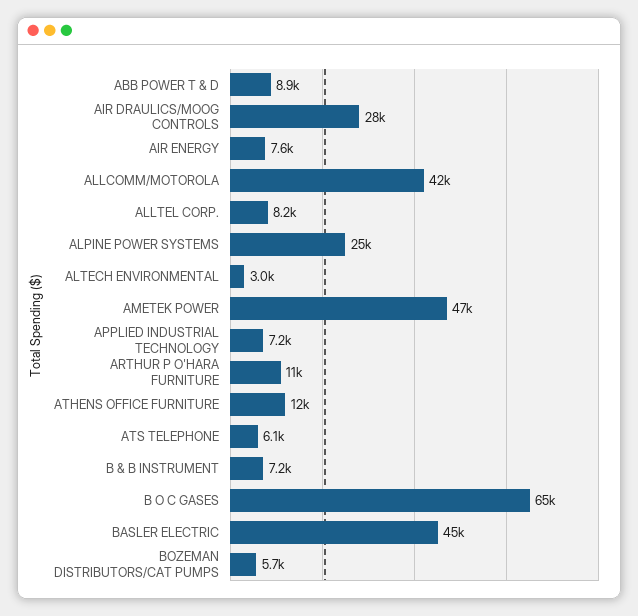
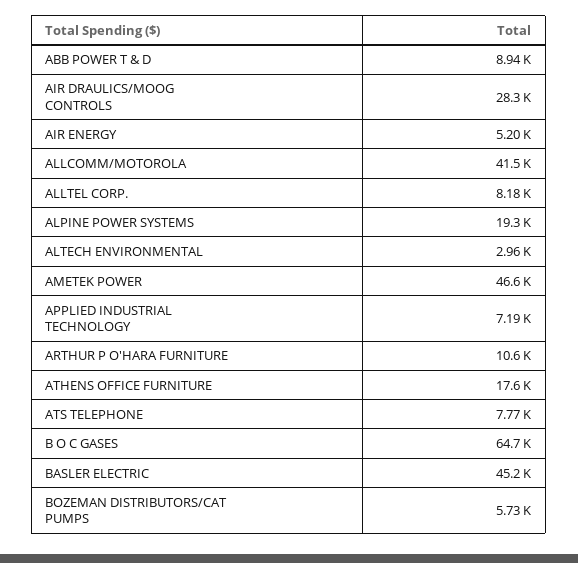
AIR ENERGY: 7600 -> 5200
ALPINE POWER SYSTEMS: 25000 -> 19300
ATHENS OFFICE FURNITURE: 12000 -> 17600
ATS TELEPHONE: 6100 -> 7770
B & B INSTRUMENT: 7200 -> none

